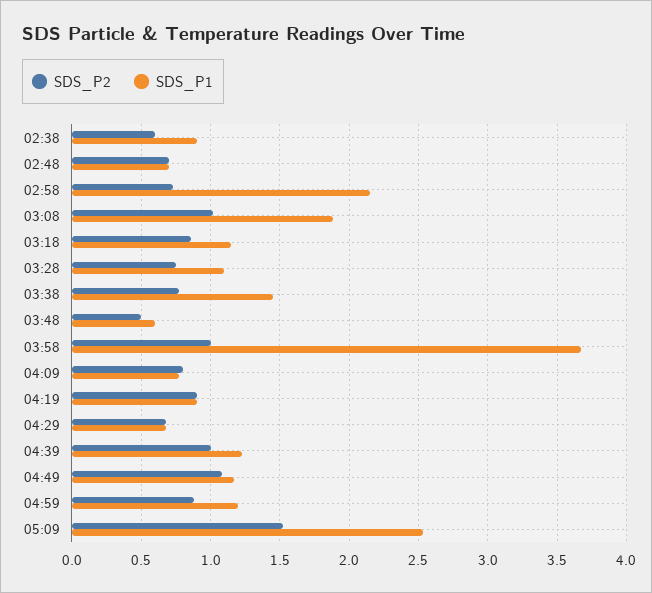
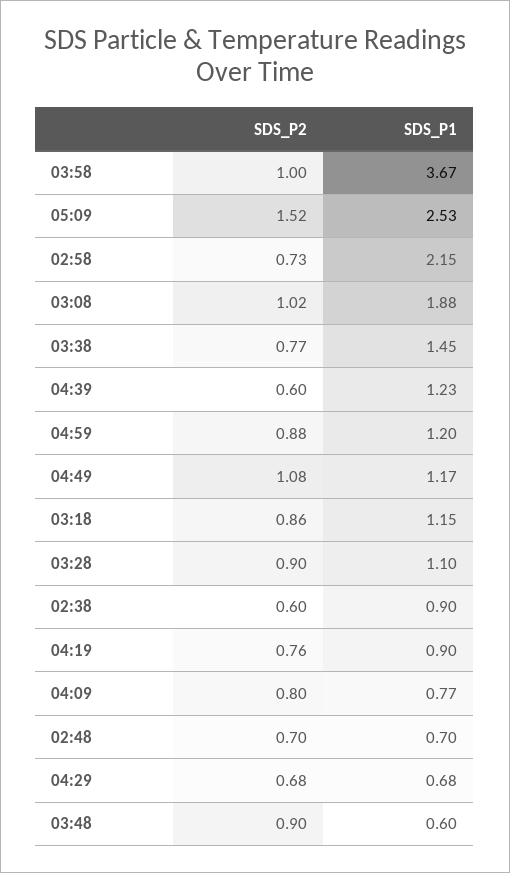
SDS_P2, 03:28: 0.75 -> 0.9
SDS_P2, 03:48: 0.5 -> 0.9
SDS_P2, 04:19: 0.9 -> 0.76
SDS_P2, 04:39: 1 -> 0.6

